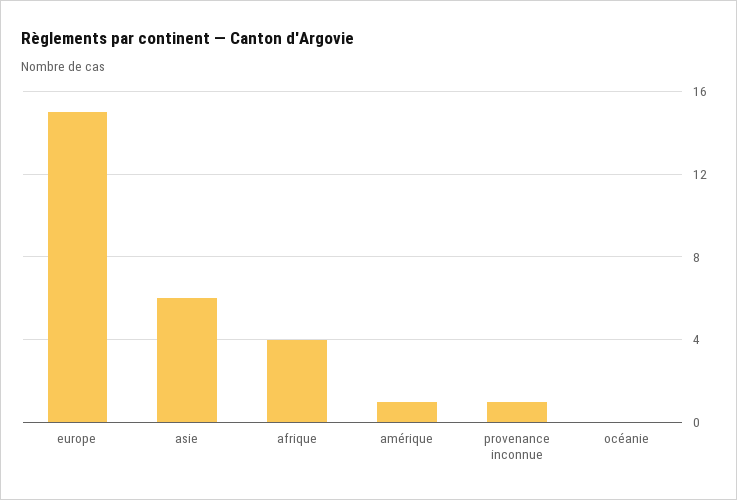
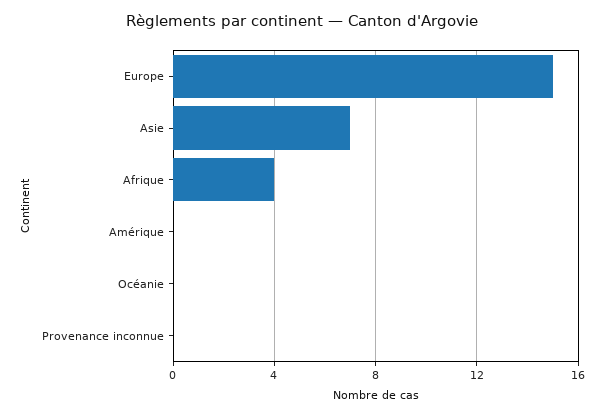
asie: 6 -> 7
amérique: 1 -> 0
provenance inconnue: 1 -> 0

